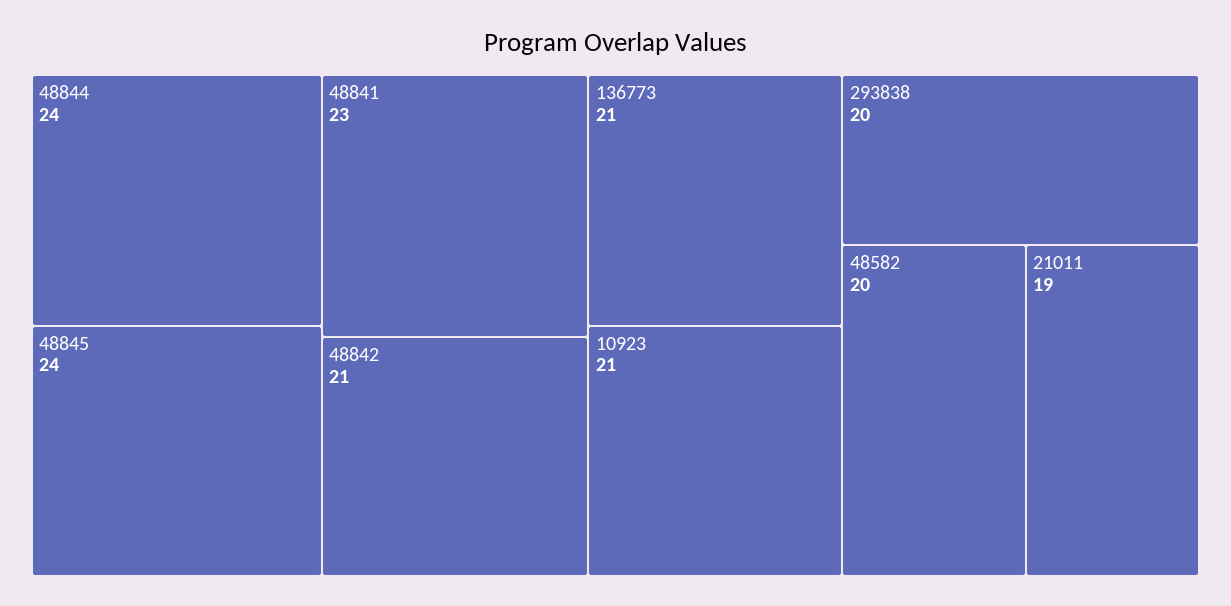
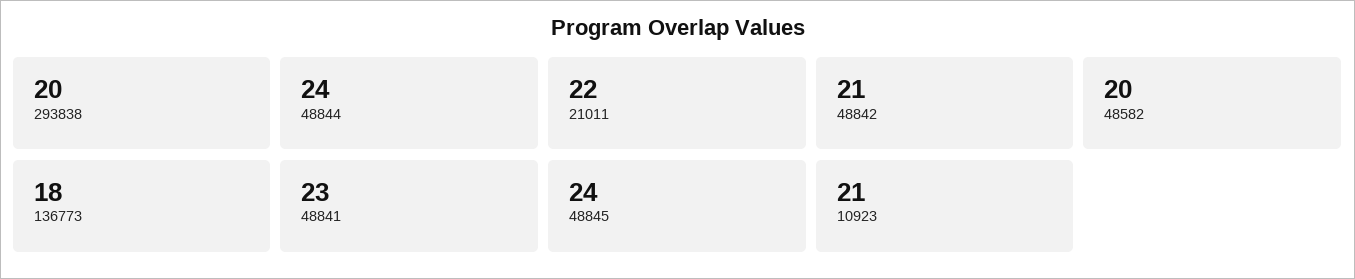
136773: 21 -> 18
21011: 19 -> 22

